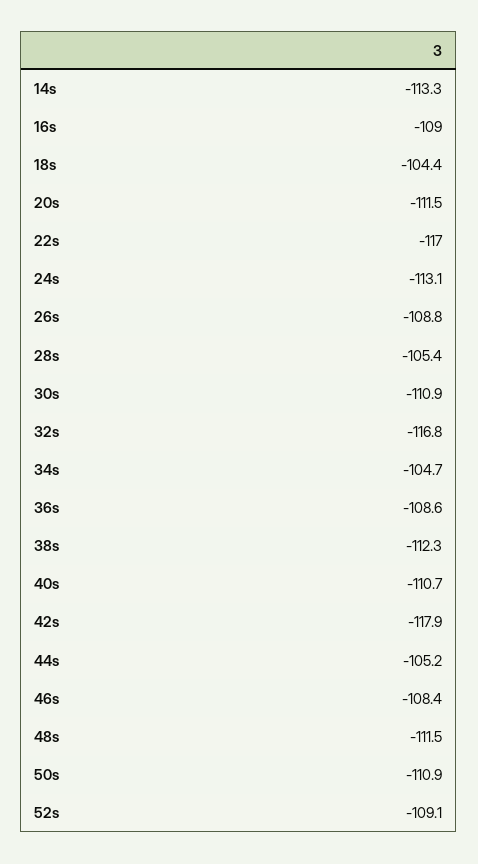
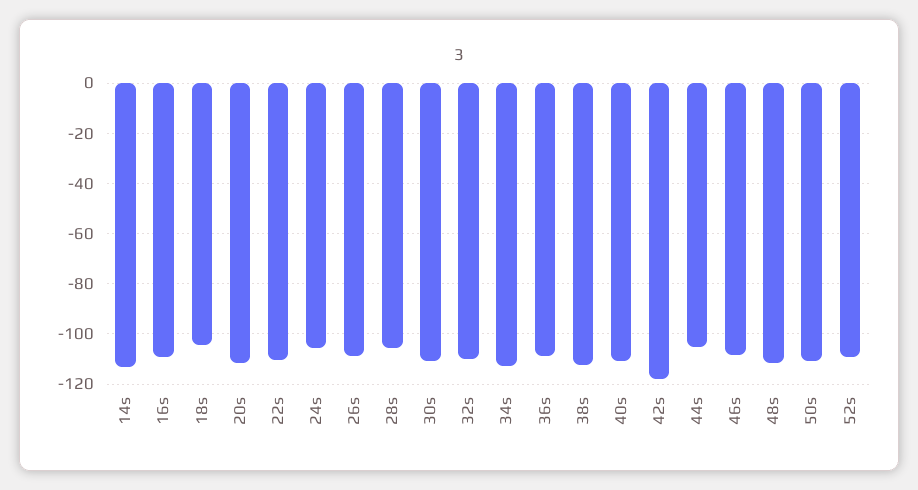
22s: -117 -> -110
24s: -113.1 -> -105
32s: -116.8 -> -110
34s: -104.7 -> -112.5

